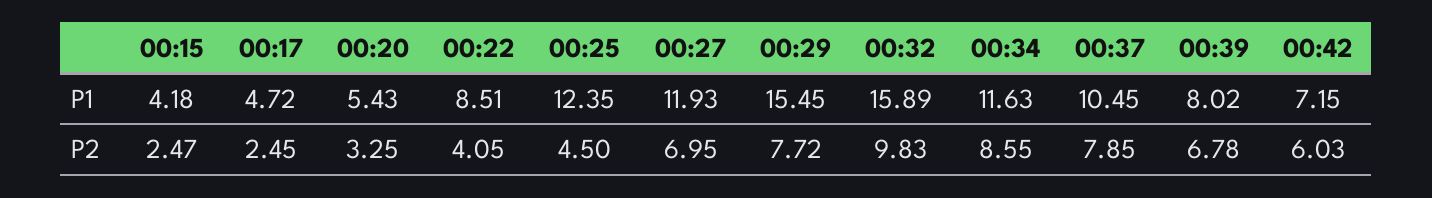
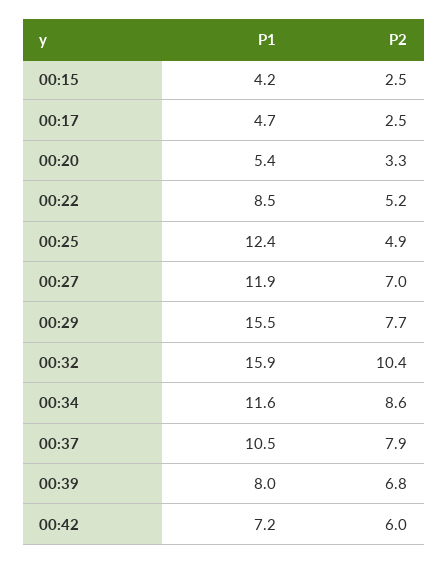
00:22, P2: 4.05 -> 5.2
00:25, P2: 4.5 -> 4.9
00:32, P2: 9.83 -> 10.4

